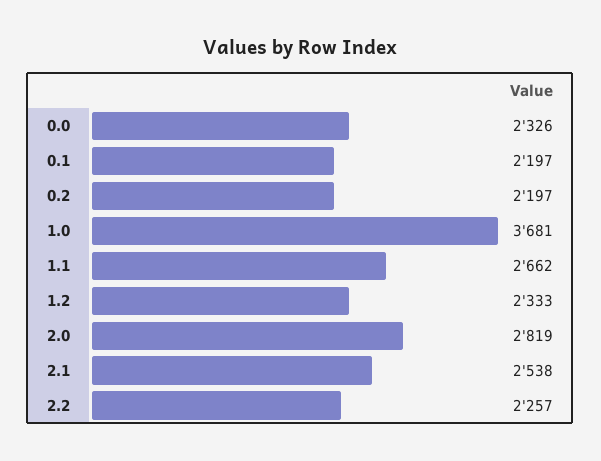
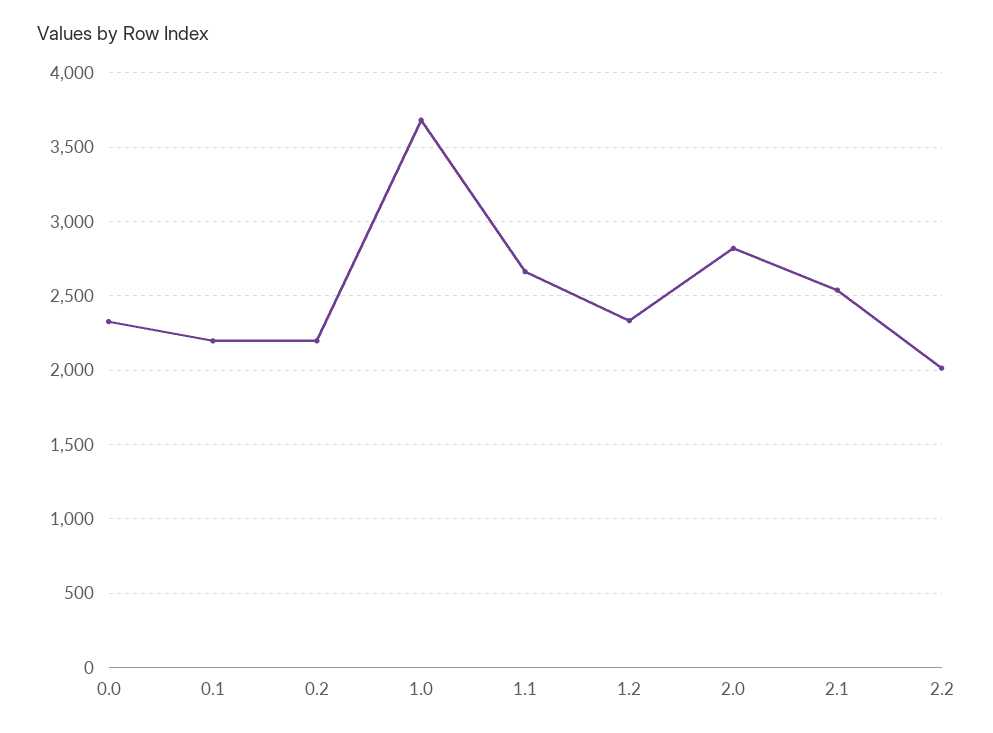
2.2: 2257 -> 2000

